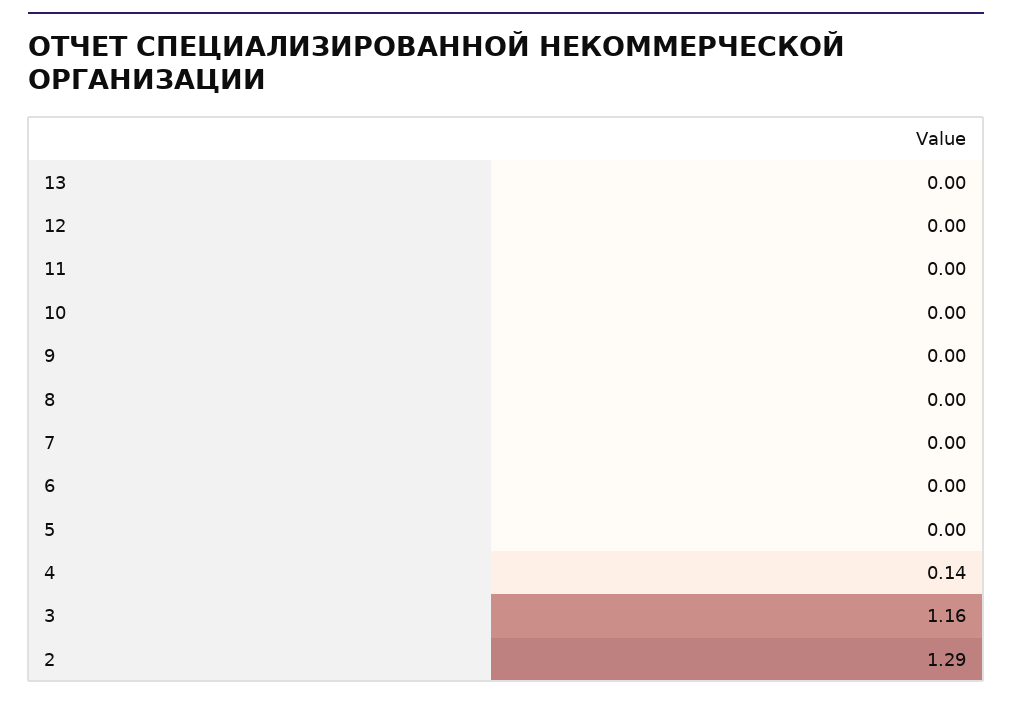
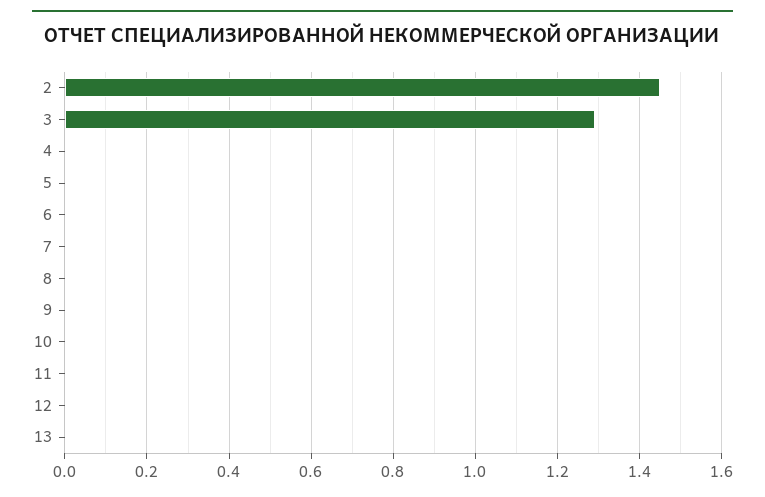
4: 0.14 -> 0
3: 1.16 -> 1.3
2: 1.29 -> 1.45

